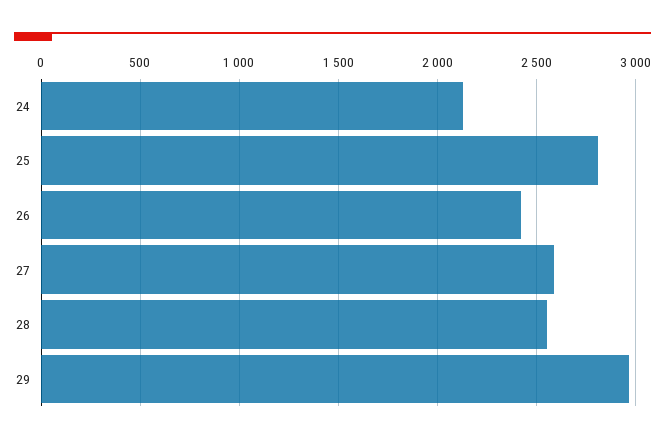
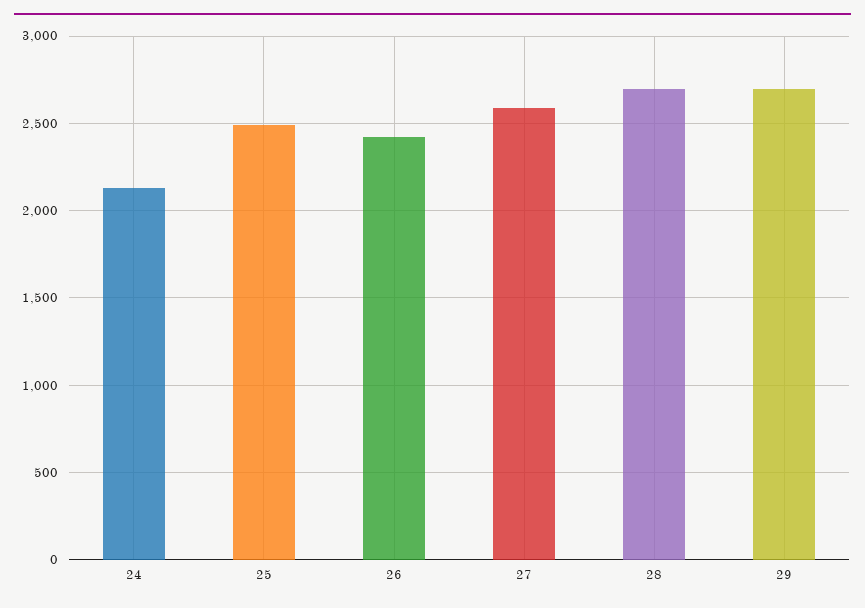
25: 2800 -> 2500
28: 2550 -> 2700
29: 2950 -> 2700

